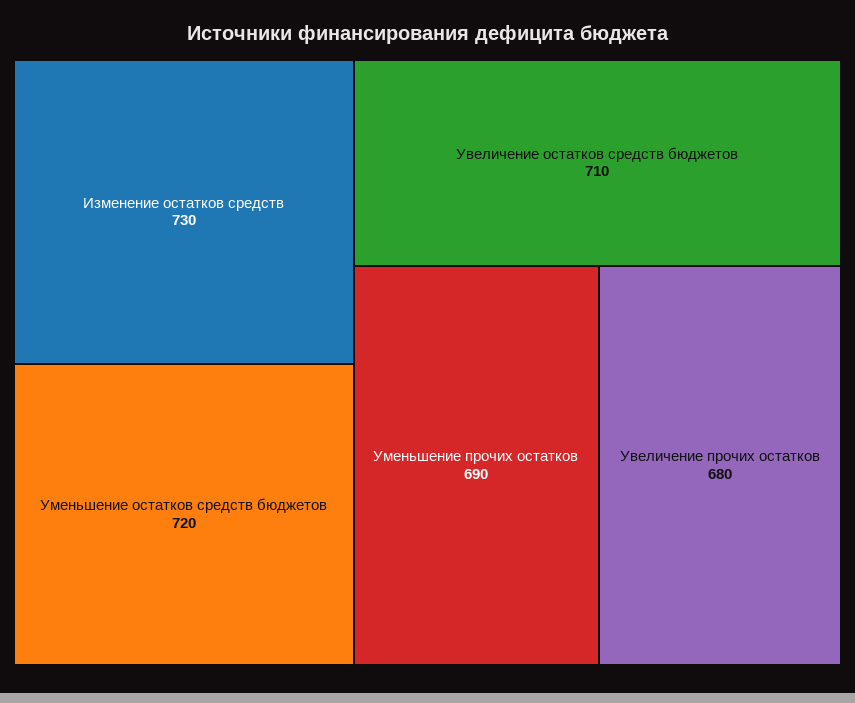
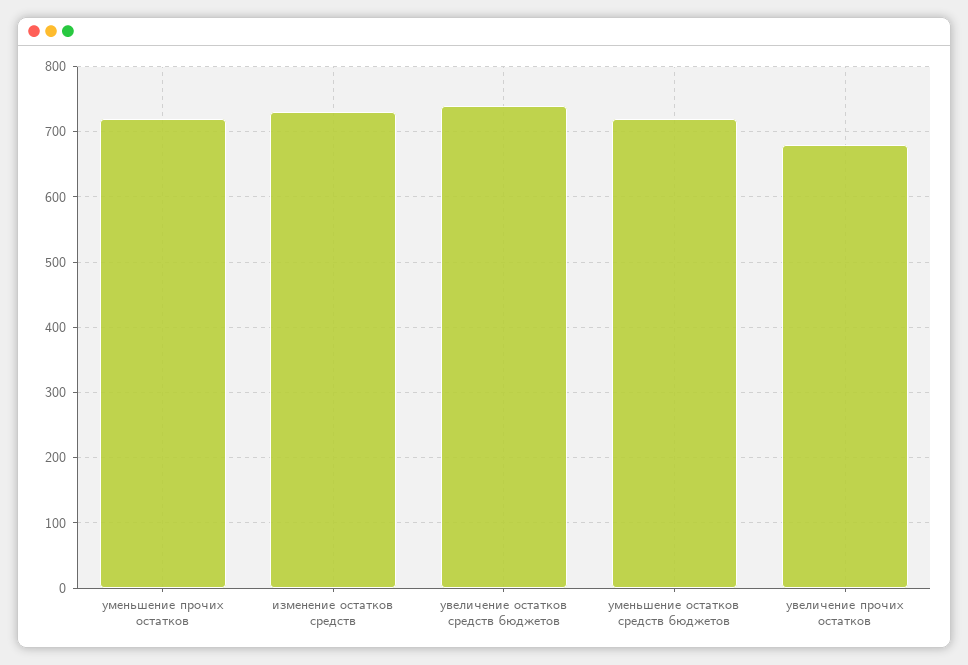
Увеличение остатков средств бюджетов: 710 -> 740
Уменьшение прочих остатков: 690 -> 720

